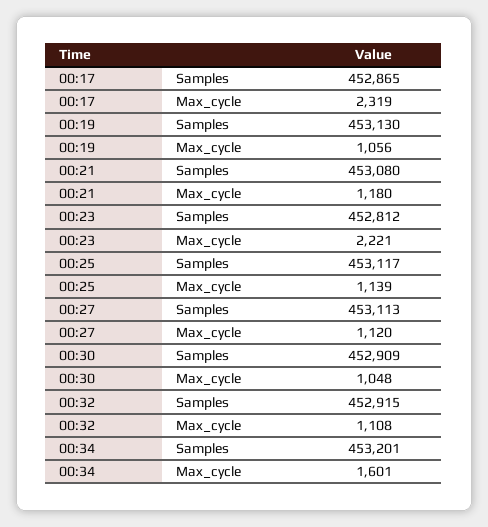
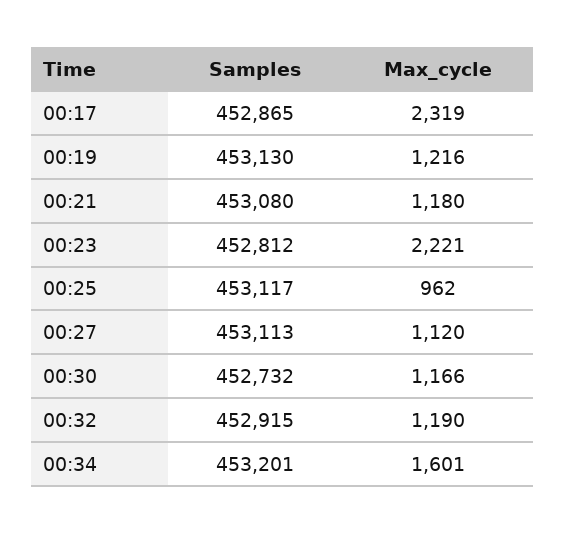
00:19, Max_cycle: 1056 -> 1216
00:25, Max_cycle: 1139 -> 962
00:30, Samples: 452909 -> 452732
00:30, Max_cycle: 1048 -> 1166
00:32, Max_cycle: 1108 -> 1190

